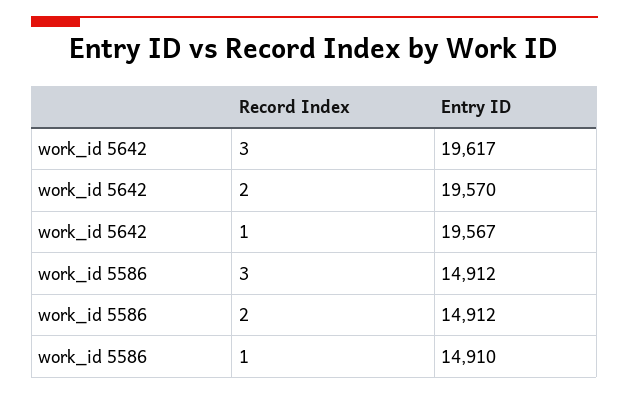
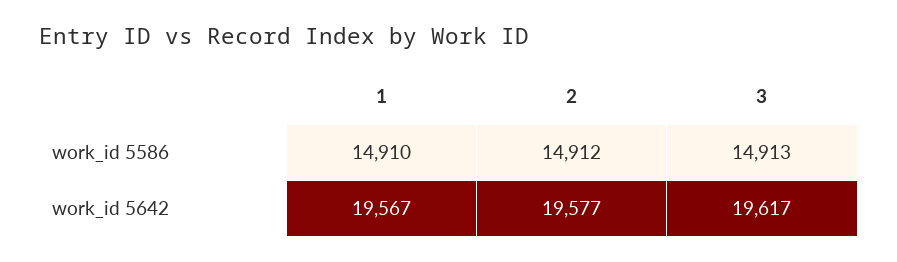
work_id 5642, 2: 19570 -> 19577
work_id 5586, 3: 14912 -> 14913

